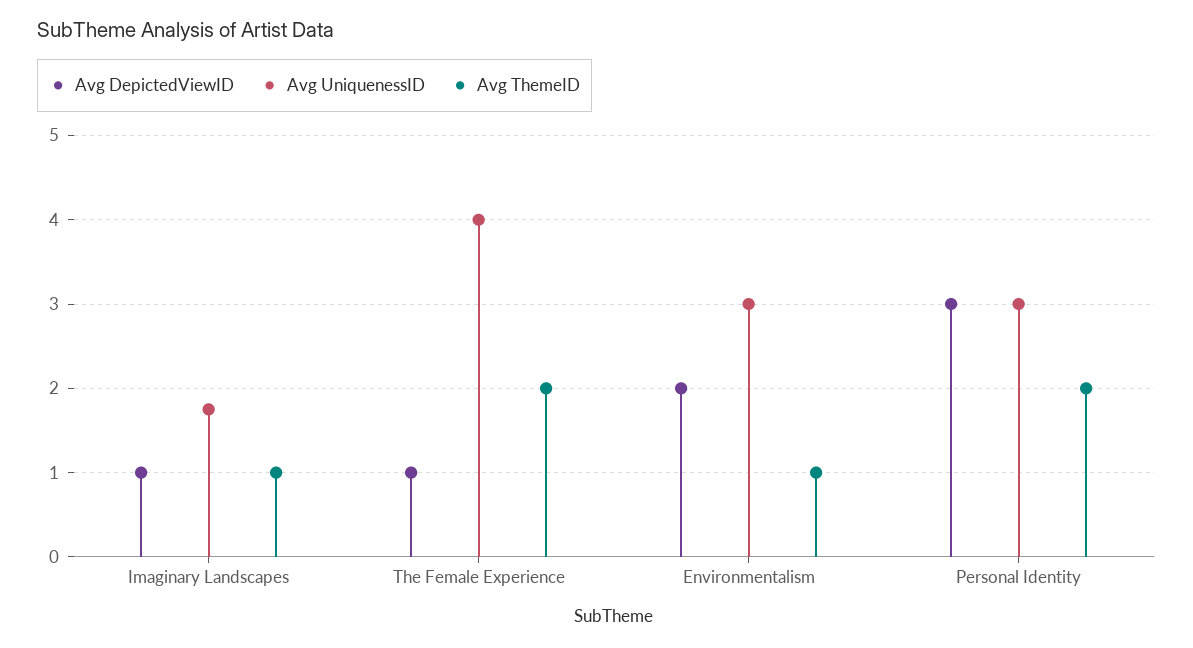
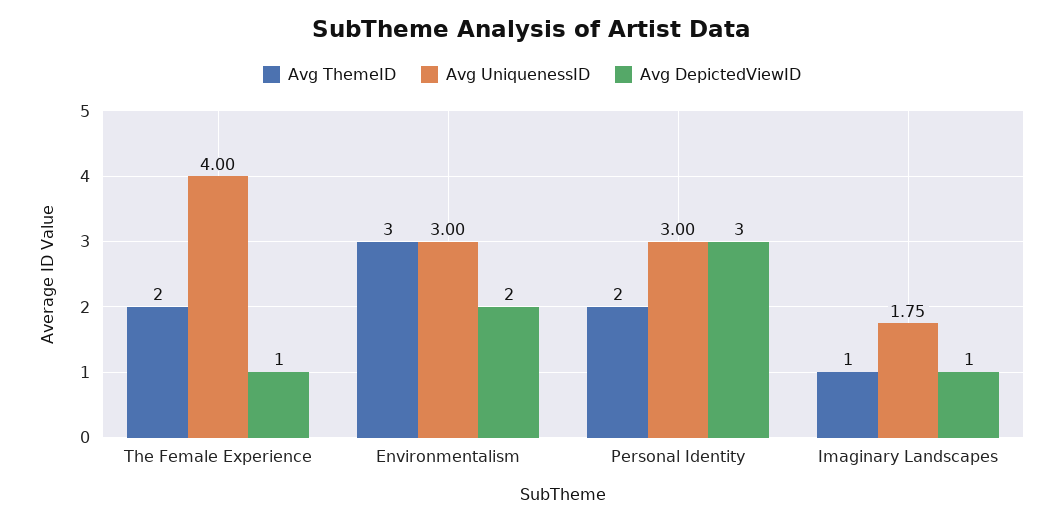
Avg ThemeID, Environmentalism: 1 -> 3

